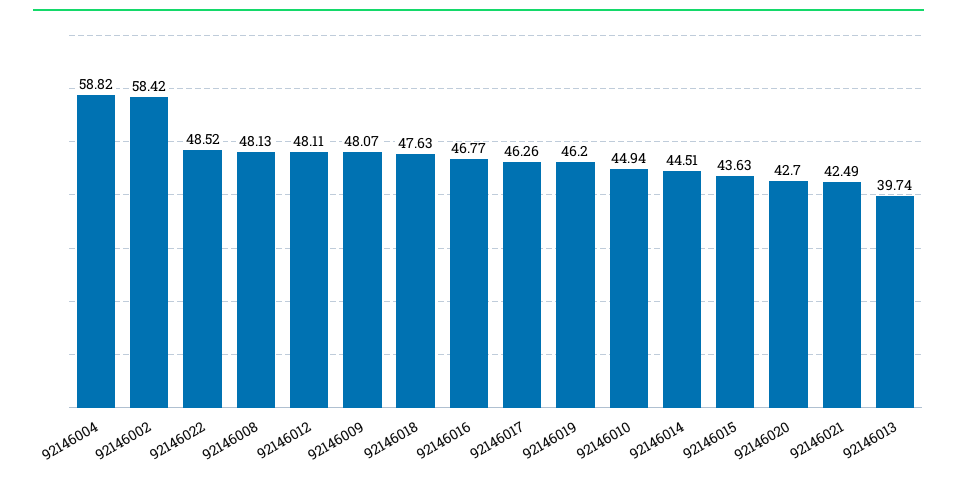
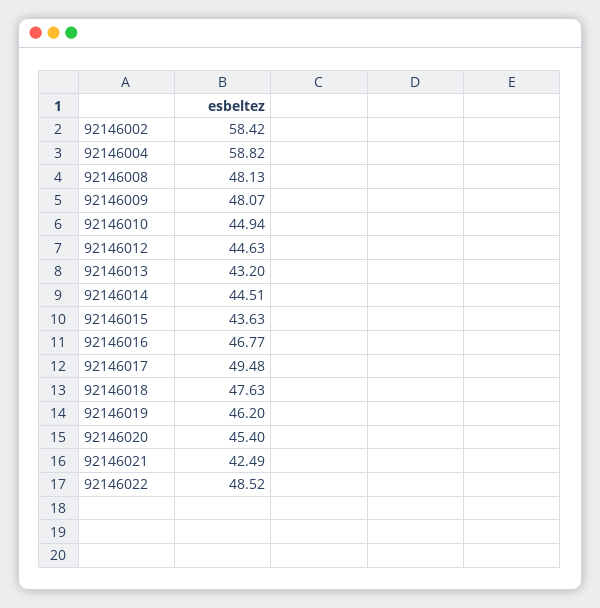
92146012: 48.11 -> 44.63
92146017: 46.26 -> 49.48
92146020: 42.7 -> 45.4
92146013: 39.74 -> 43.2

